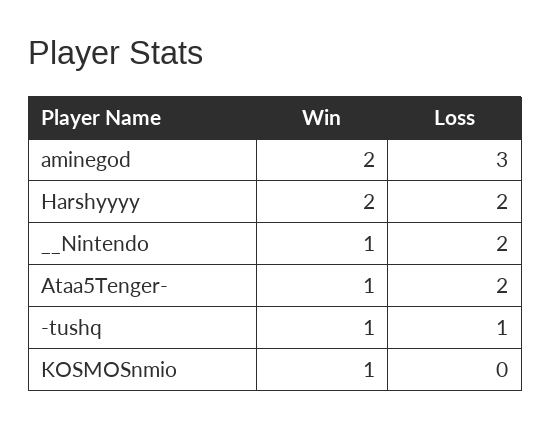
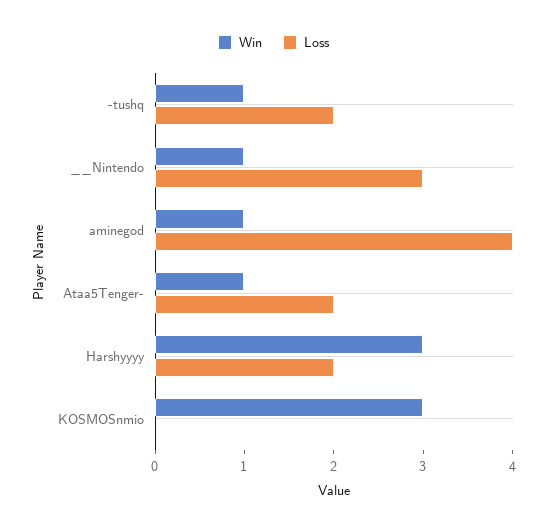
Win, aminegod: 2 -> 1
Loss, aminegod: 3 -> 4
Win, Harshyyyy: 2 -> 3
Loss, __Nintendo: 2 -> 3
Loss, -tushq: 1 -> 2
Win, KOSMOSnmio: 1 -> 3

